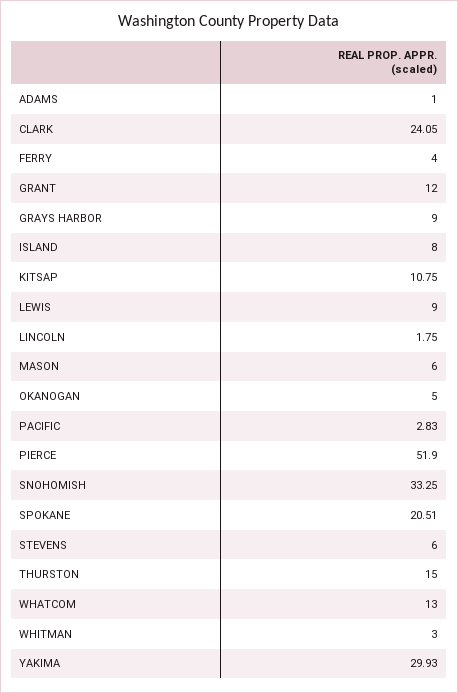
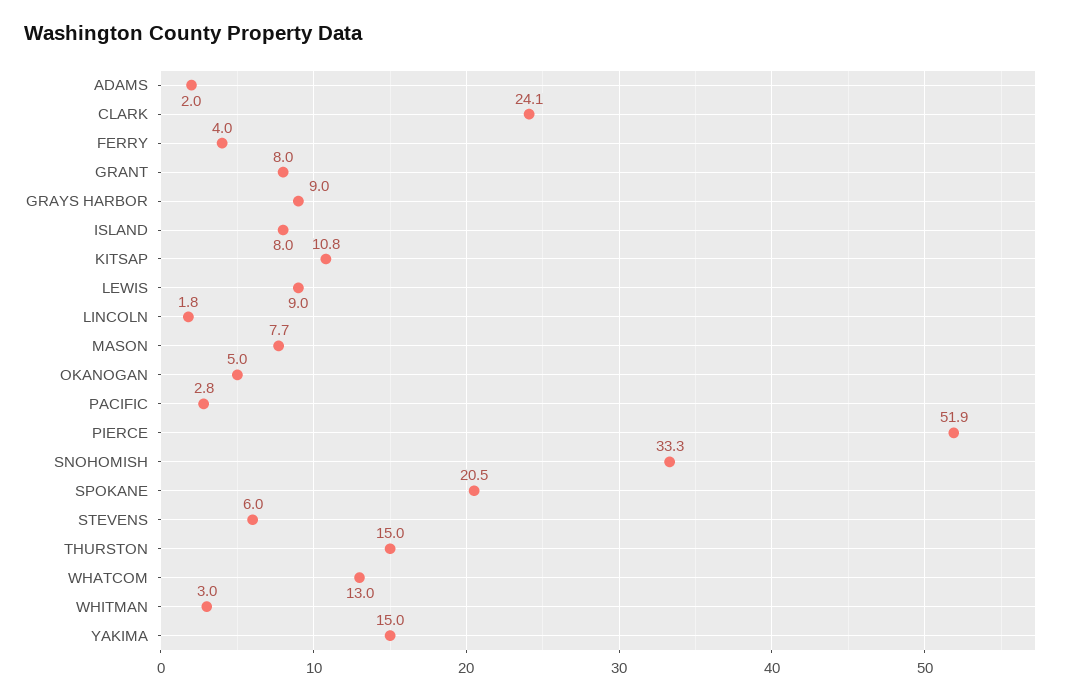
ADAMS: 1 -> 2
GRANT: 12 -> 8
MASON: 6 -> 7.7
YAKIMA: 29.93 -> 15

